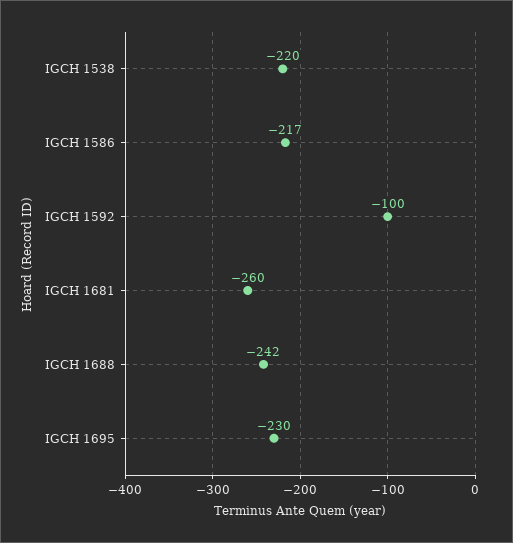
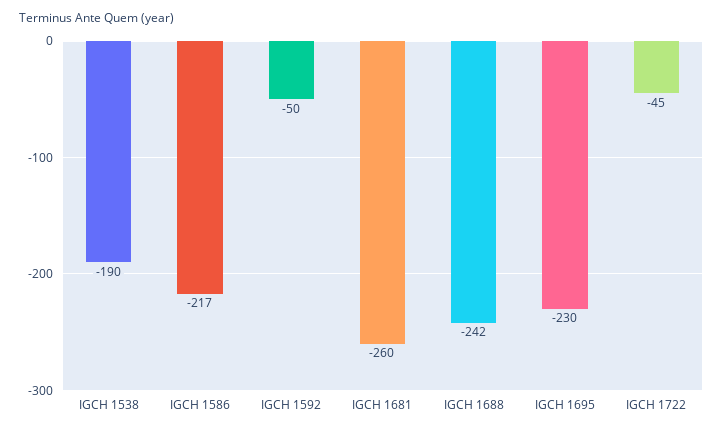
IGCH 1538: -220 -> -190
IGCH 1592: -100 -> -50
IGCH 1722: none -> -45

